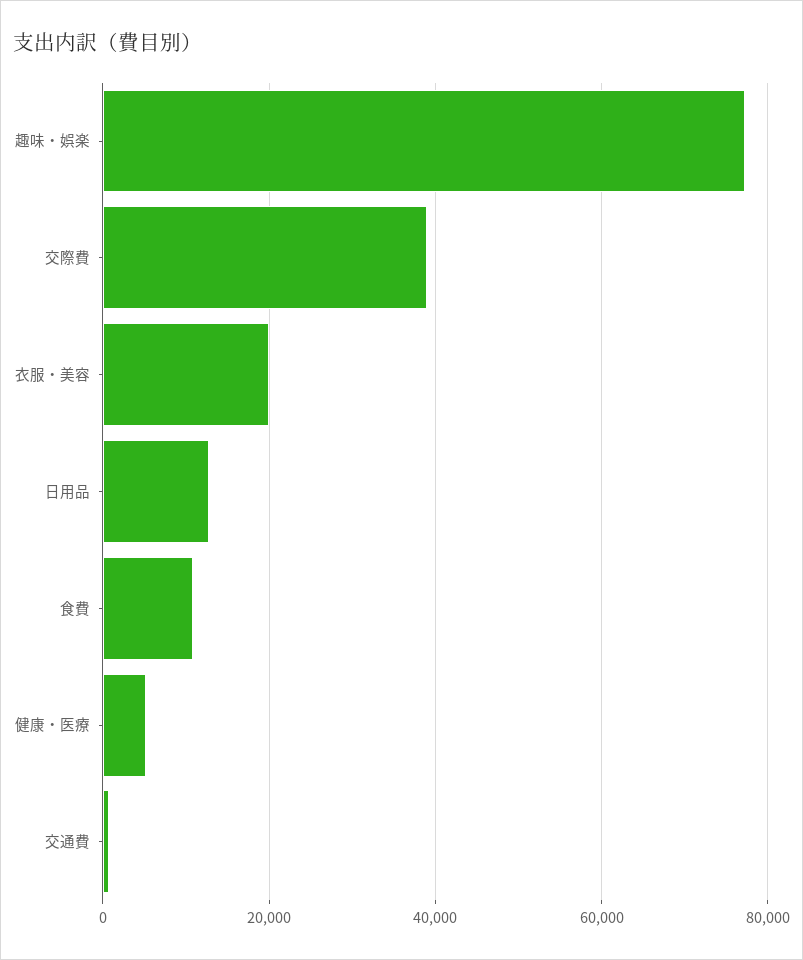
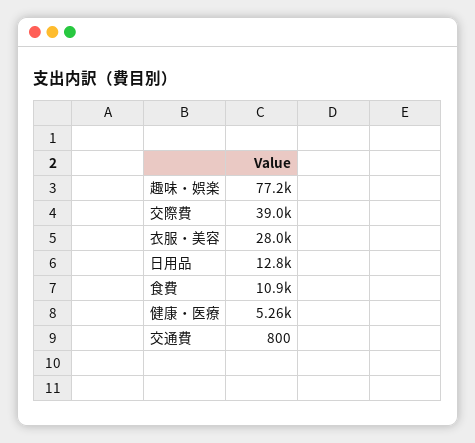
衣服・美容: 20000 -> 28000

